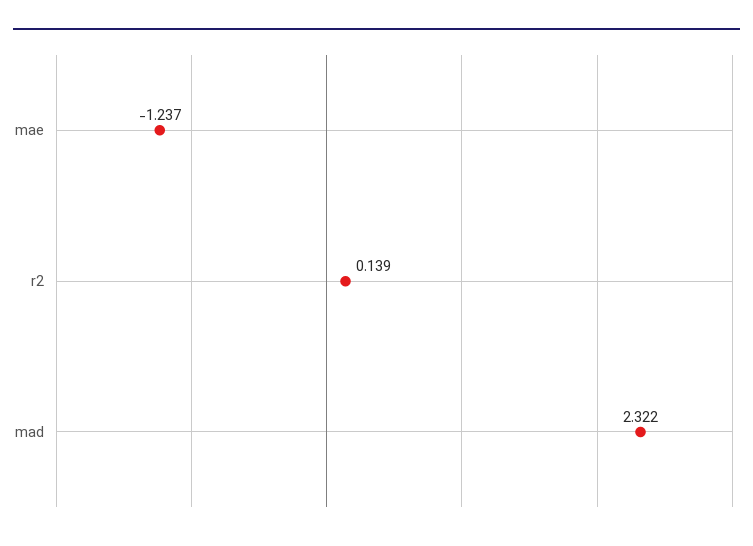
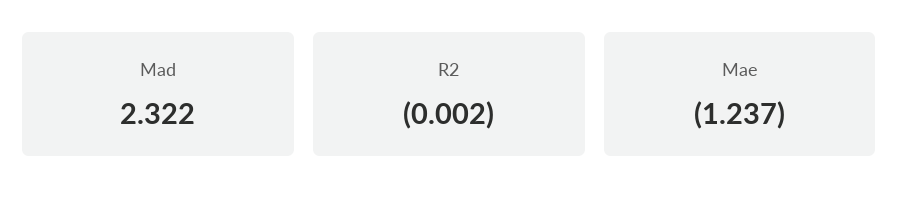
r2: 0.139 -> -0.002

